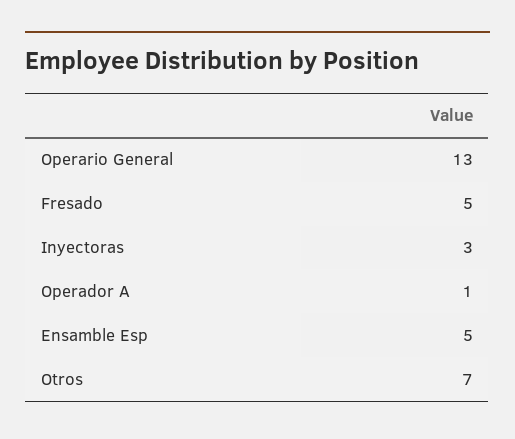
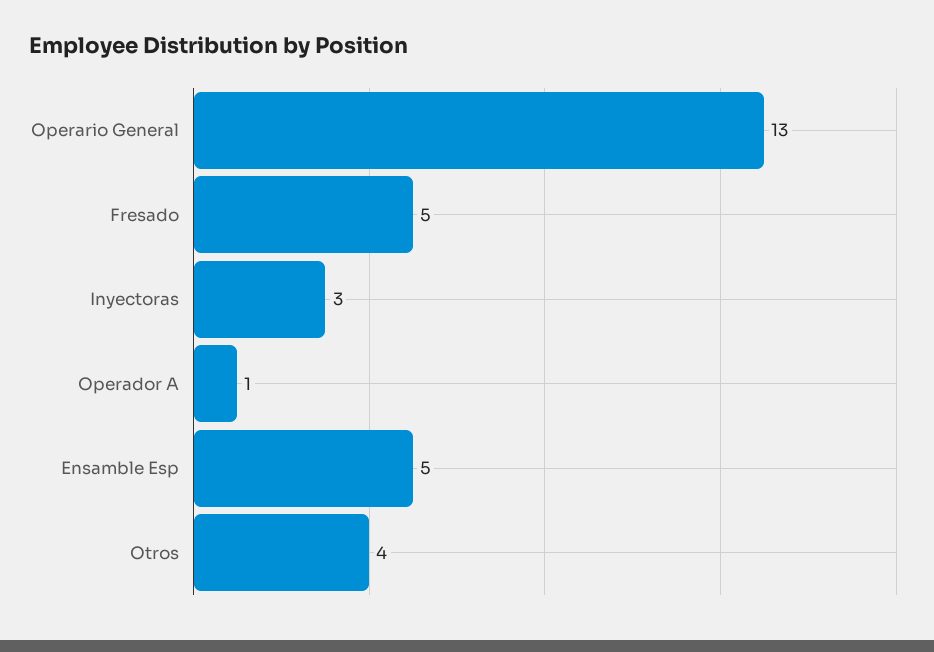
Otros: 7 -> 4

